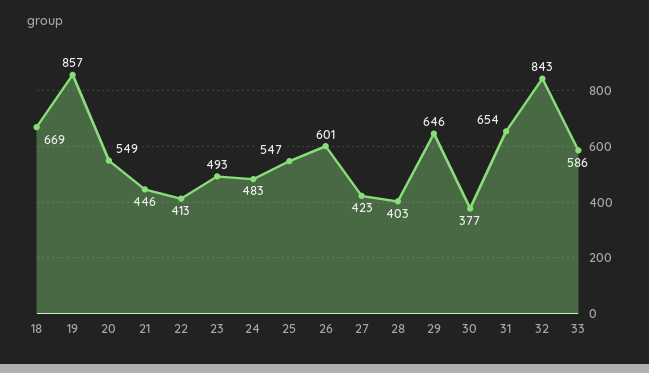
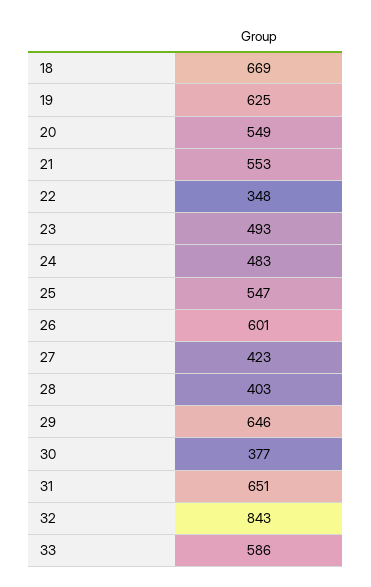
19: 857 -> 625
21: 446 -> 553
22: 413 -> 348
31: 654 -> 651

